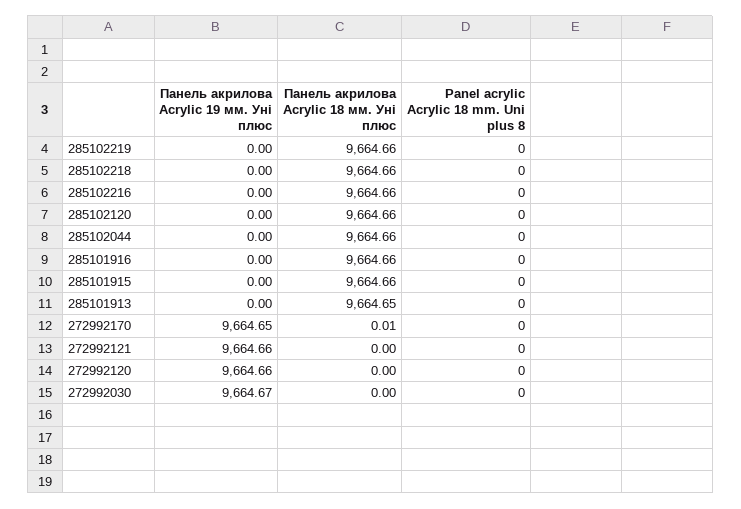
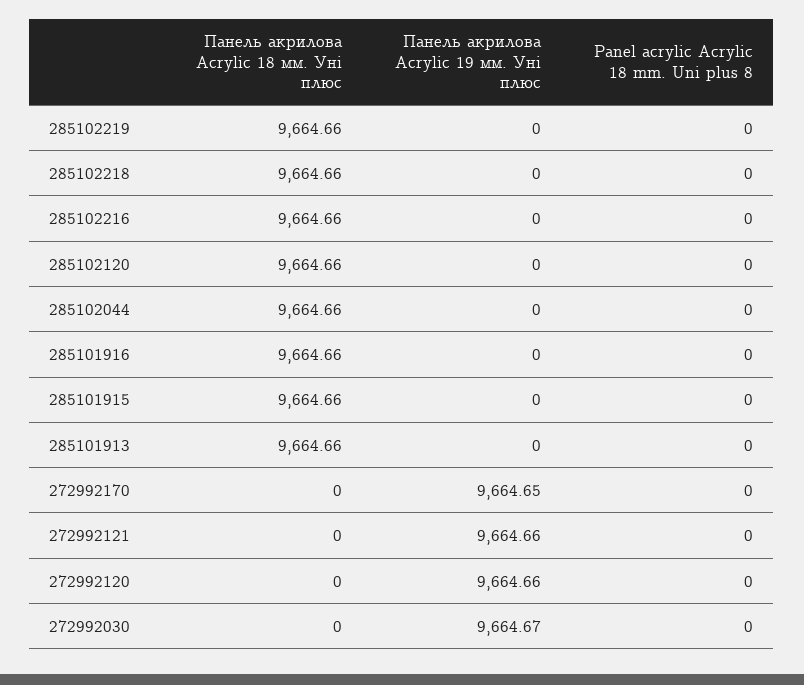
Панель акрилова Acrylic 18 мм. Уні плюс, 285101913: 9664.65 -> 9664.66
Панель акрилова Acrylic 18 мм. Уні плюс, 272992170: 0.01 -> 0

